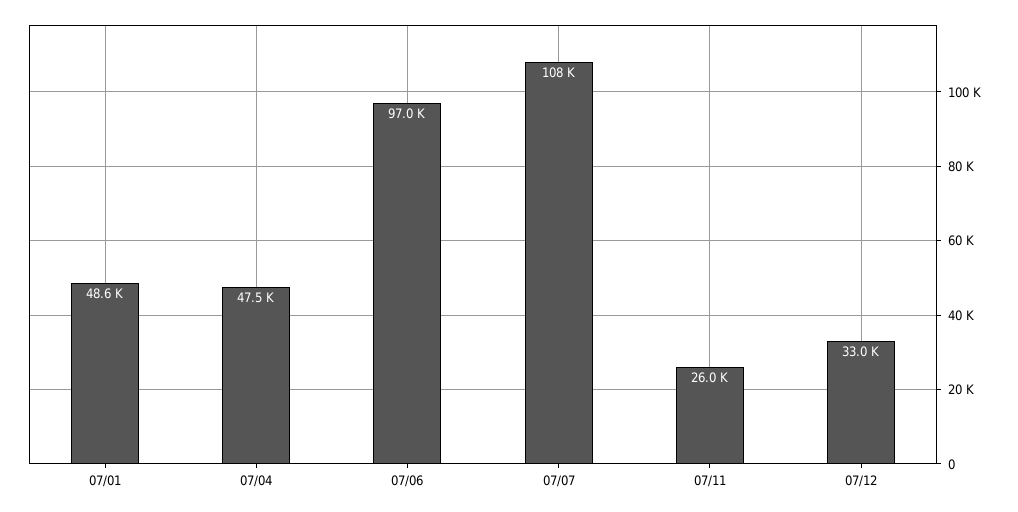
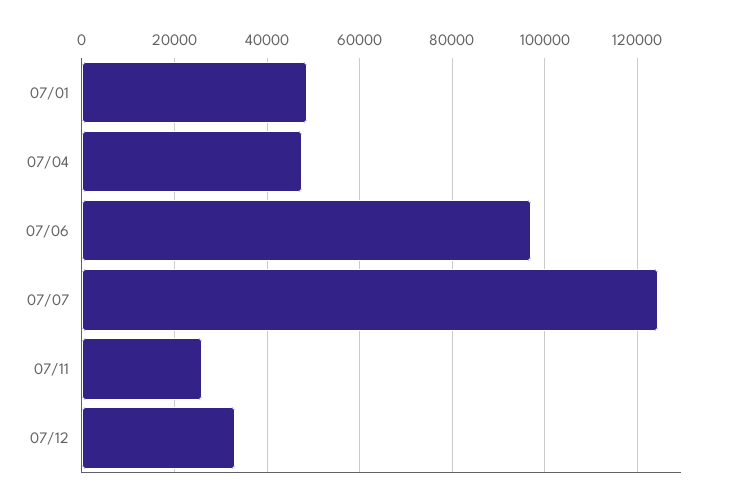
07/07: 108000 -> 124000

